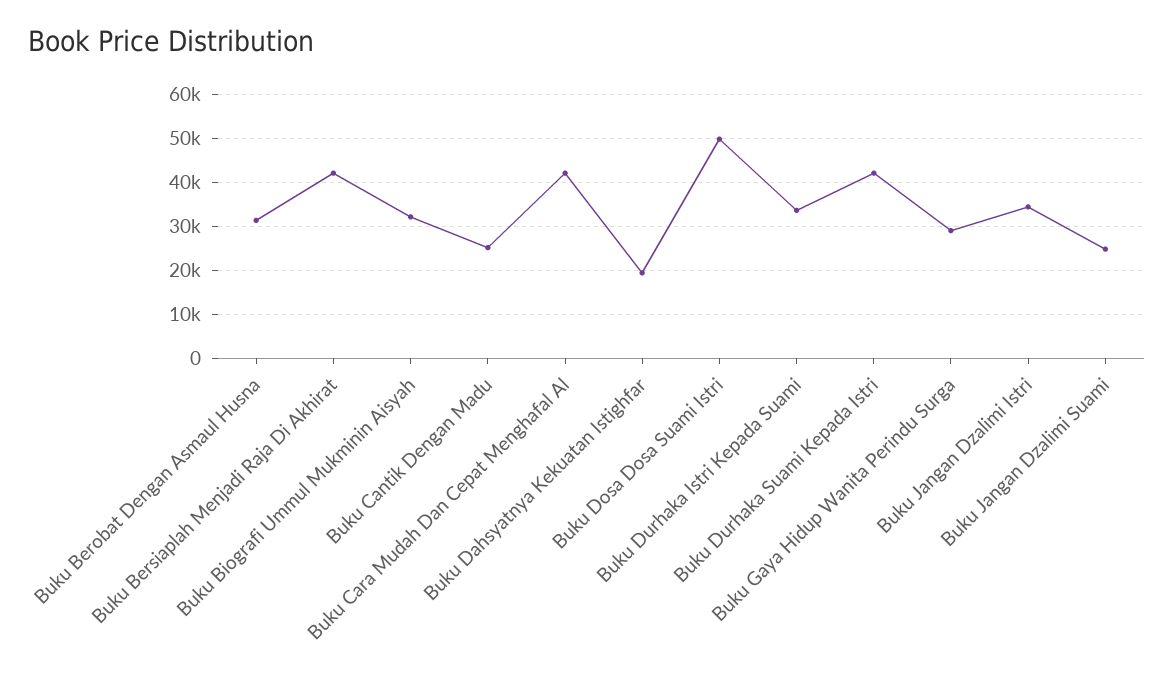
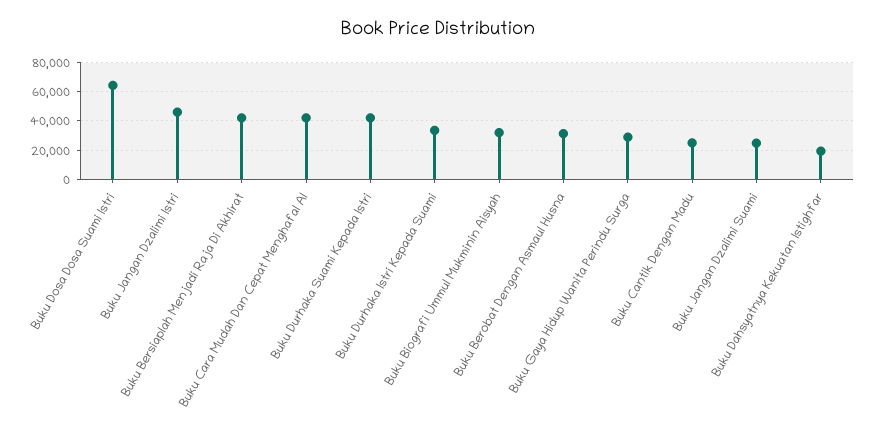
Buku Dosa Dosa Suami Istri: 50000 -> 65000
Buku Jangan Dzalimi Istri: 34000 -> 45000

